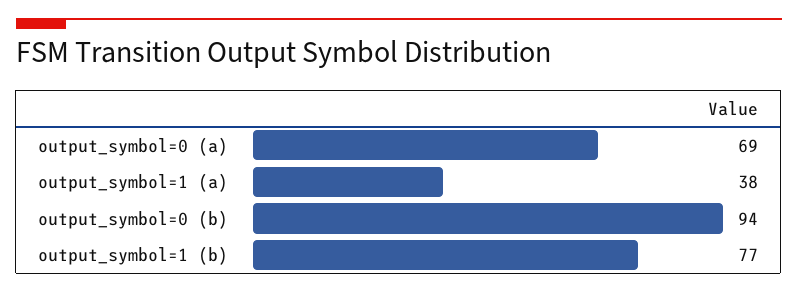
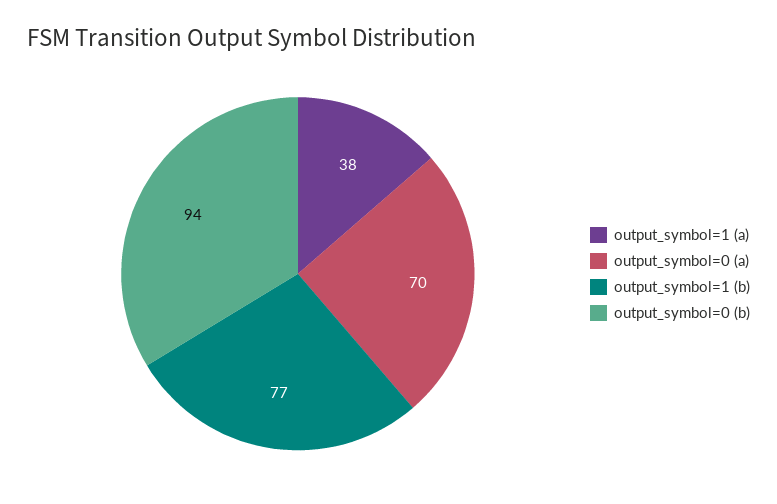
output_symbol=0 (a): 69 -> 70

